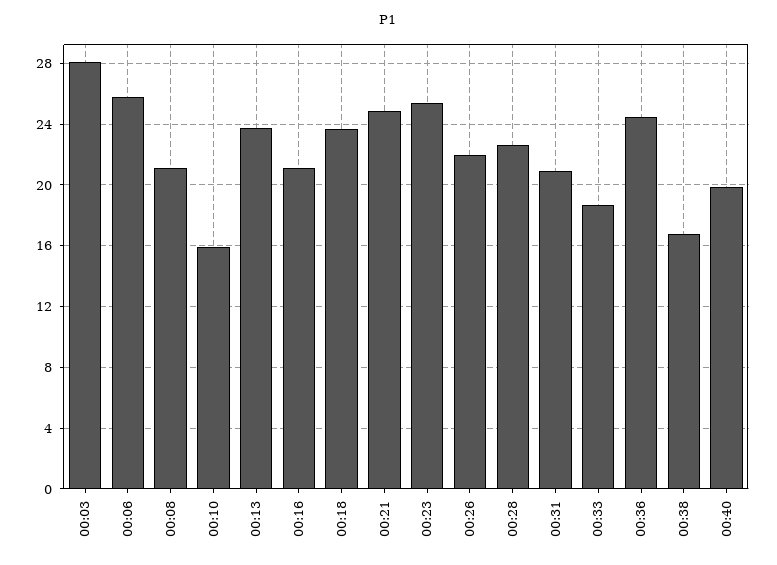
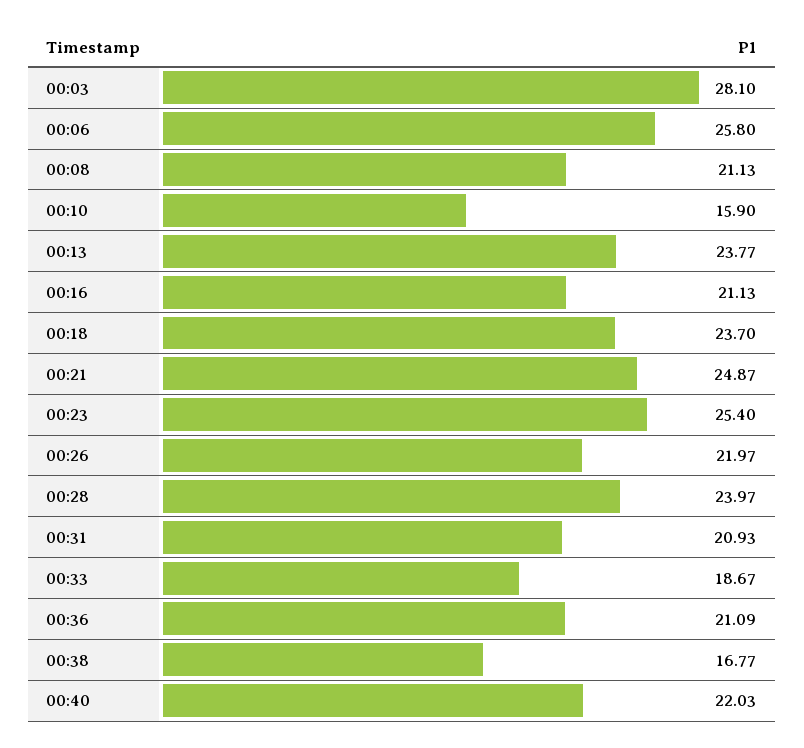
00:28: 22.5 -> 23.97
00:36: 24.5 -> 21.09
00:40: 20 -> 22.03

